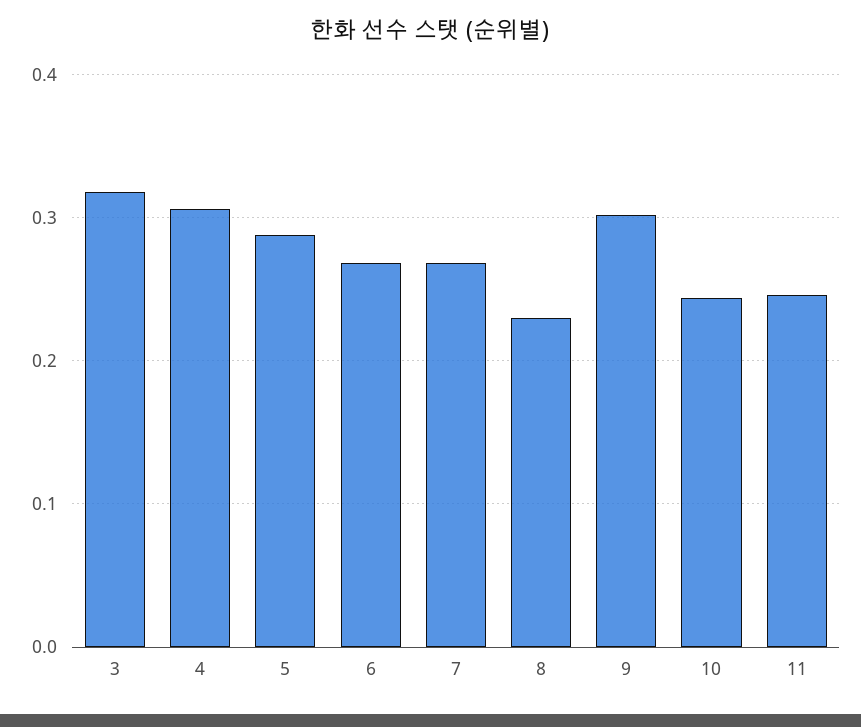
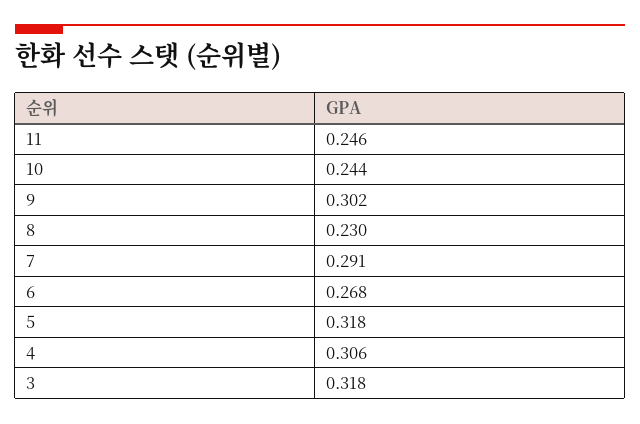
5: 0.29 -> 0.318
7: 0.27 -> 0.291

